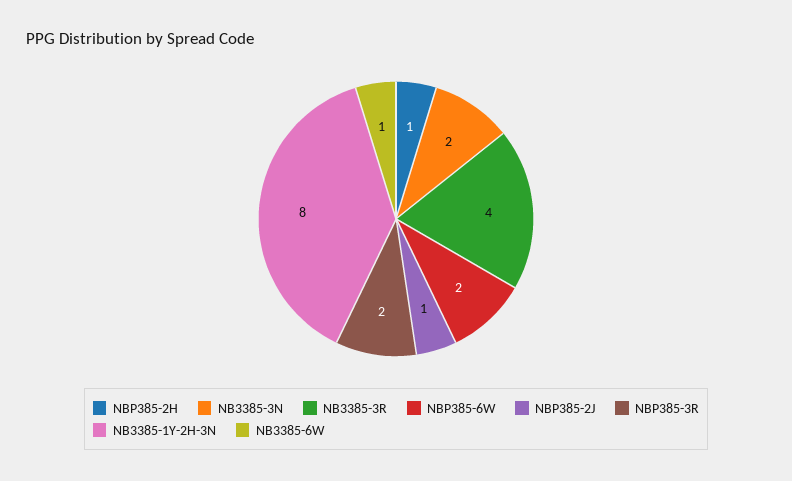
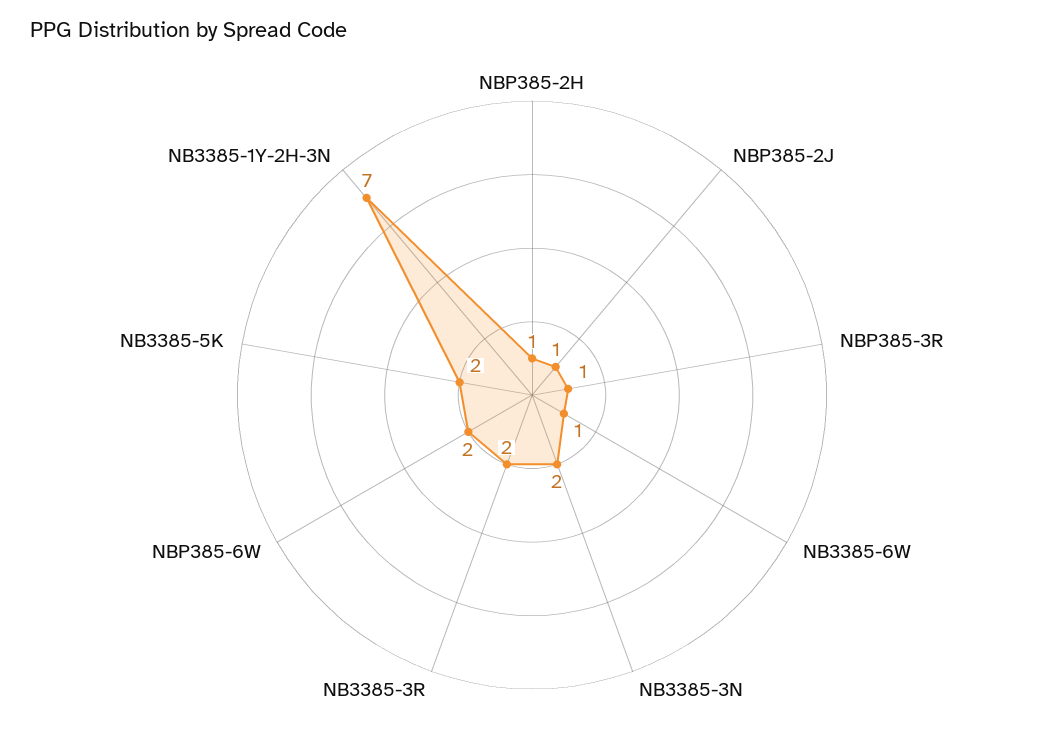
NB3385-3R: 4 -> 2
NBP385-3R: 2 -> 1
NB3385-1Y-2H-3N: 8 -> 7
NB3385-5K: none -> 2

